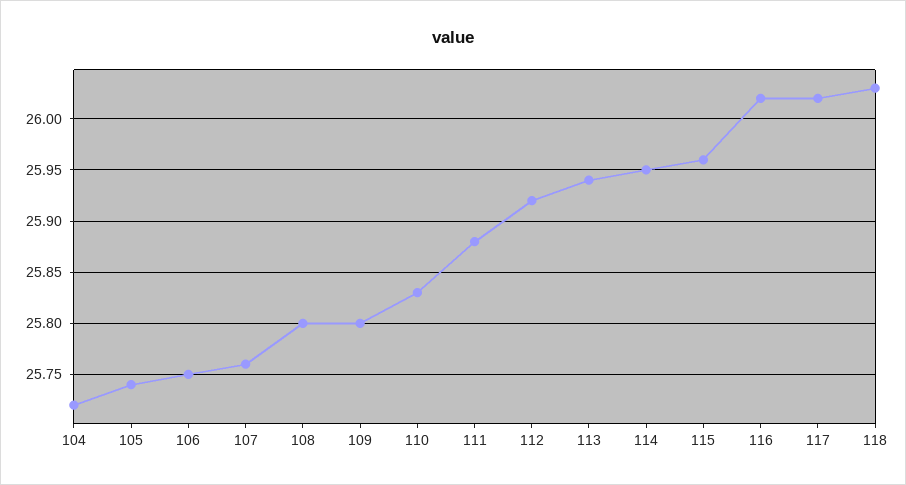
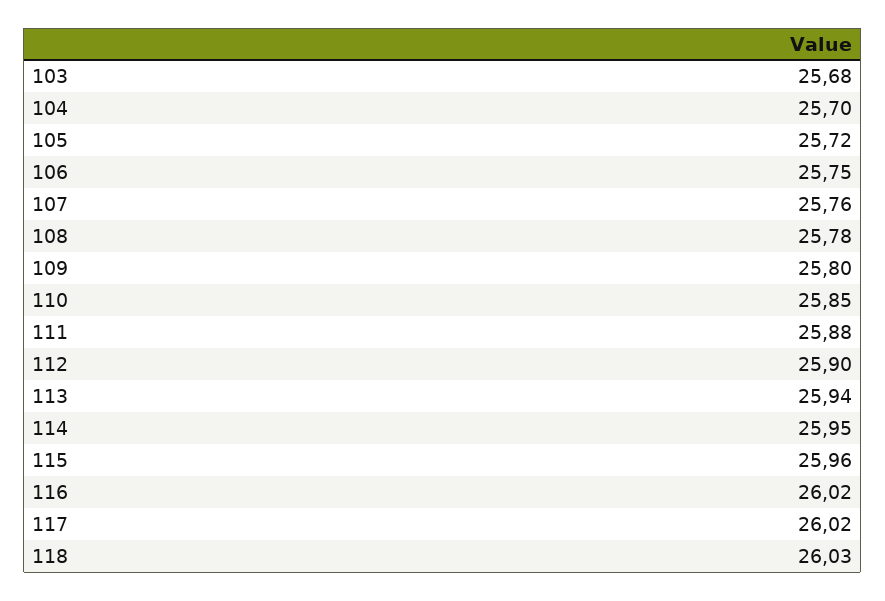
104: 25.72 -> 25.7
105: 25.74 -> 25.72
108: 25.8 -> 25.78
110: 25.83 -> 25.85
112: 25.92 -> 25.9
103: none -> 25.68

